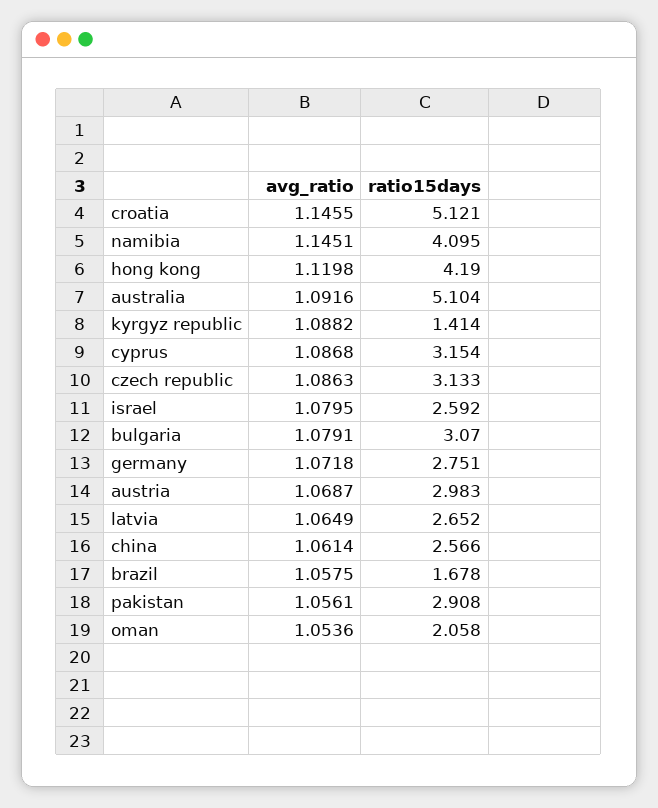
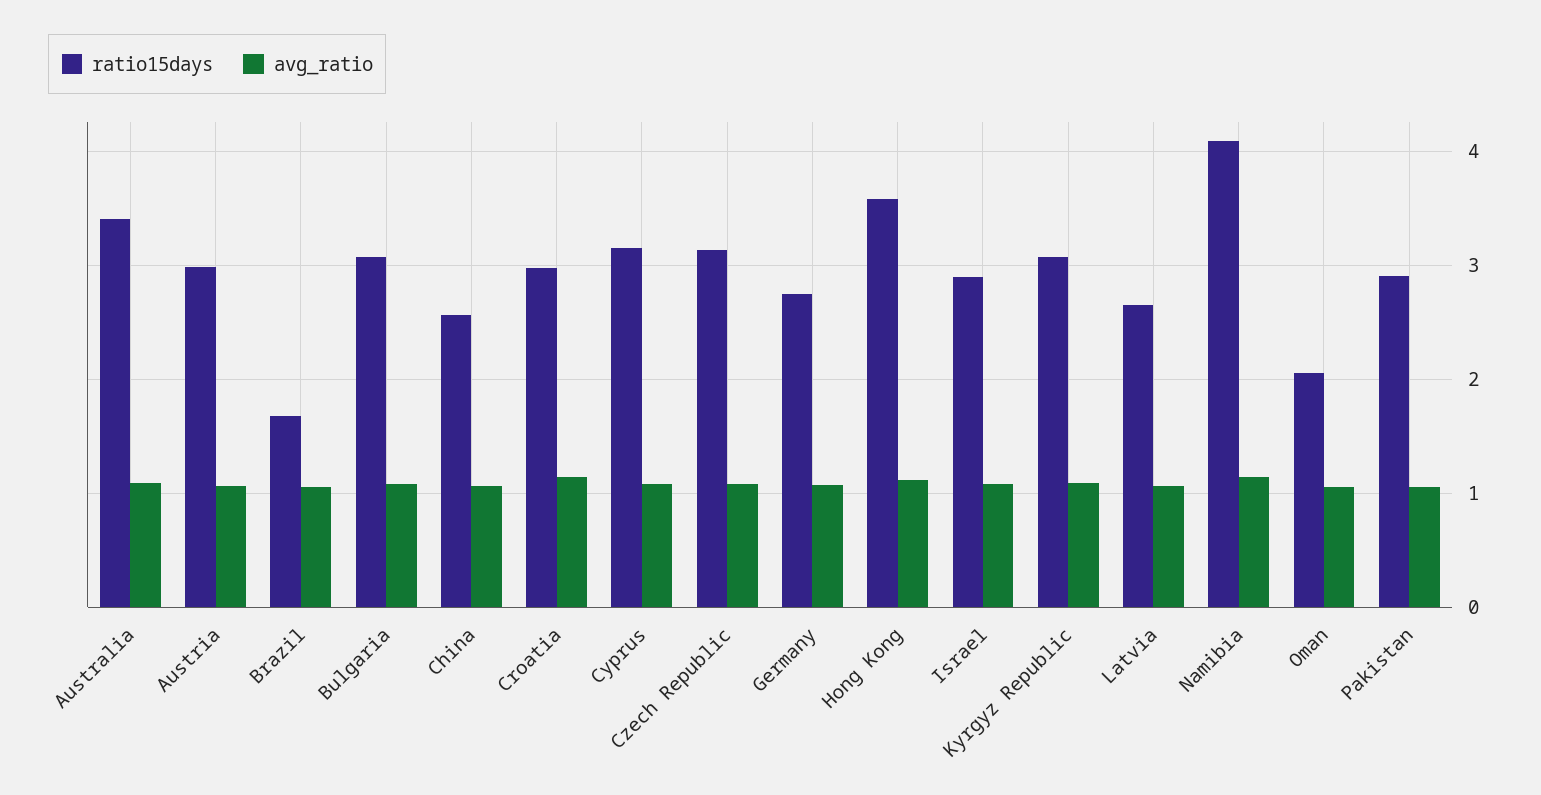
ratio15days, croatia: 5.121 -> 3
ratio15days, hong kong: 4.19 -> 3.6
ratio15days, australia: 5.104 -> 3.4
ratio15days, kyrgyz republic: 1.414 -> 3.1
ratio15days, israel: 2.592 -> 2.9

